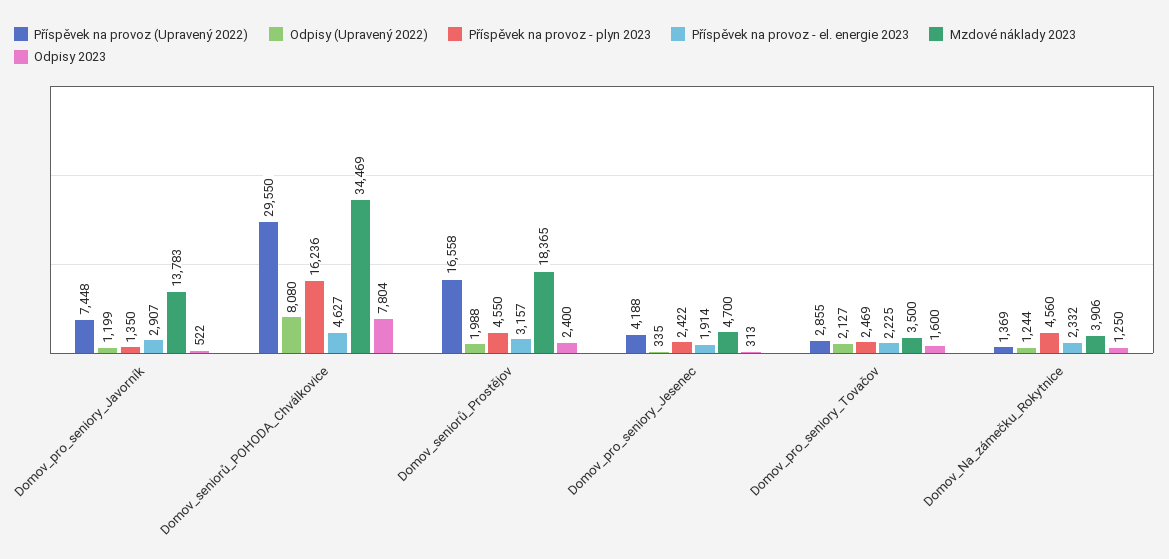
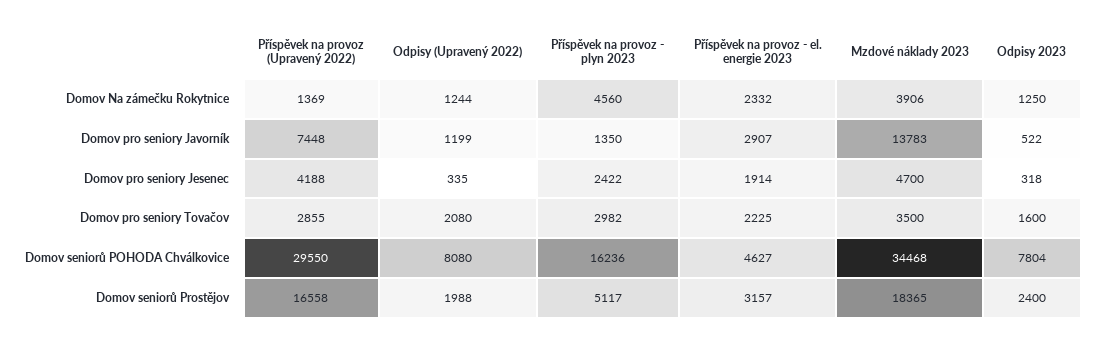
Mzdové náklady 2023, Domov_seniorů_POHODA_Chválkovice: 34469 -> 34468
Příspěvek na provoz - plyn 2023, Domov_seniorů_Prostějov: 4550 -> 5117
Odpisy 2023, Domov_pro_seniory_Jesenec: 313 -> 318
Odpisy (Upravený 2022), Domov_pro_seniory_Tovačov: 2127 -> 2080
Příspěvek na provoz - plyn 2023, Domov_pro_seniory_Tovačov: 2469 -> 2982

